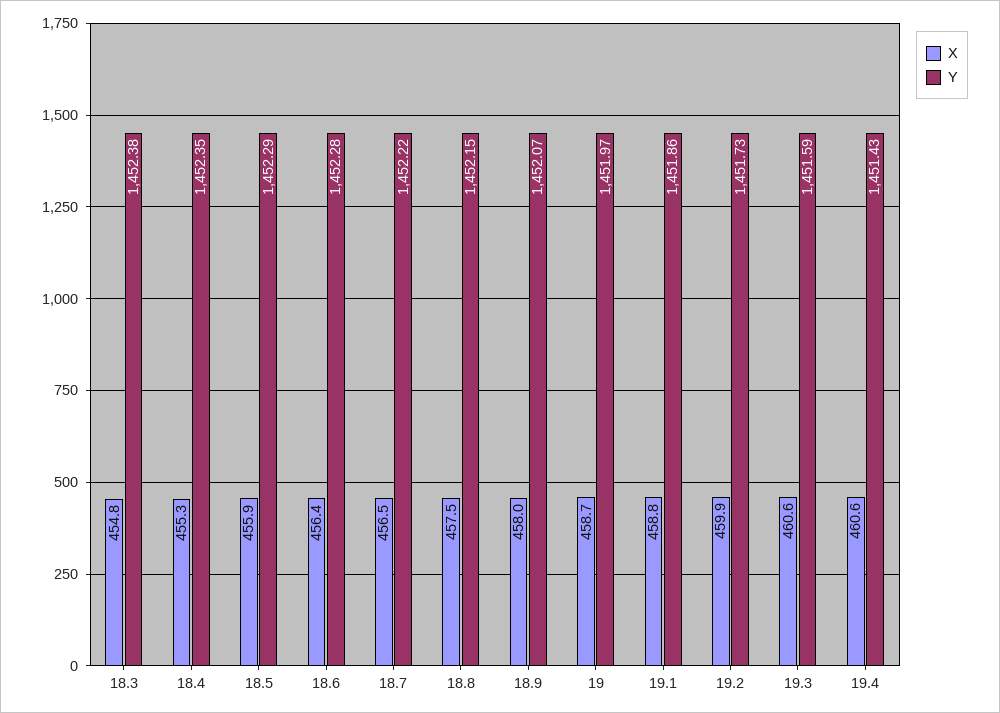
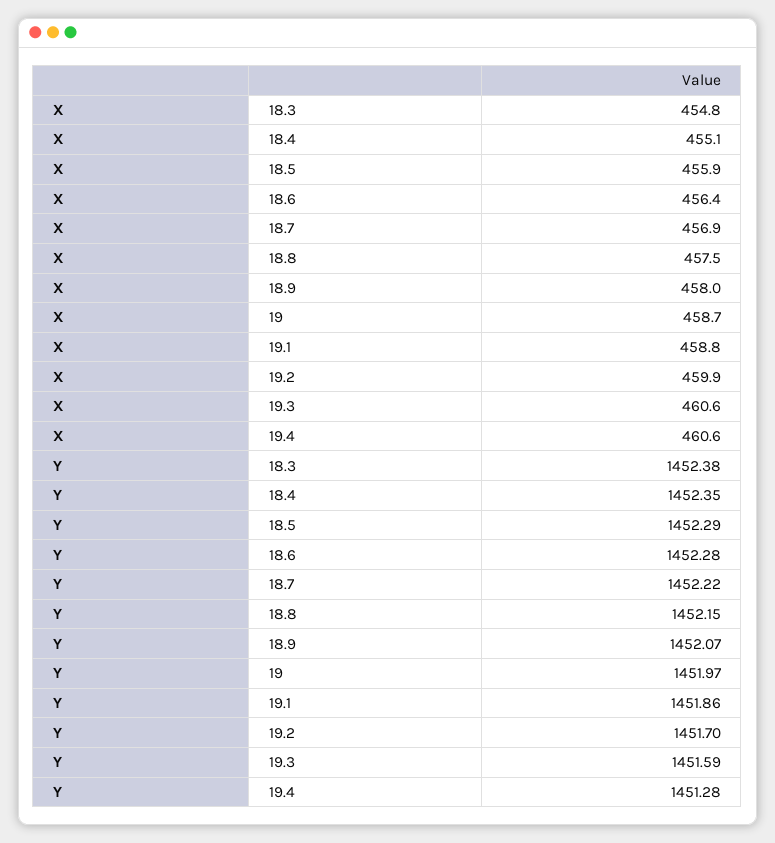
X, 18.4: 455.3 -> 455.1
X, 18.7: 456.5 -> 456.9
Y, 19.2: 1451.73 -> 1451.7
Y, 19.4: 1451.43 -> 1451.28

